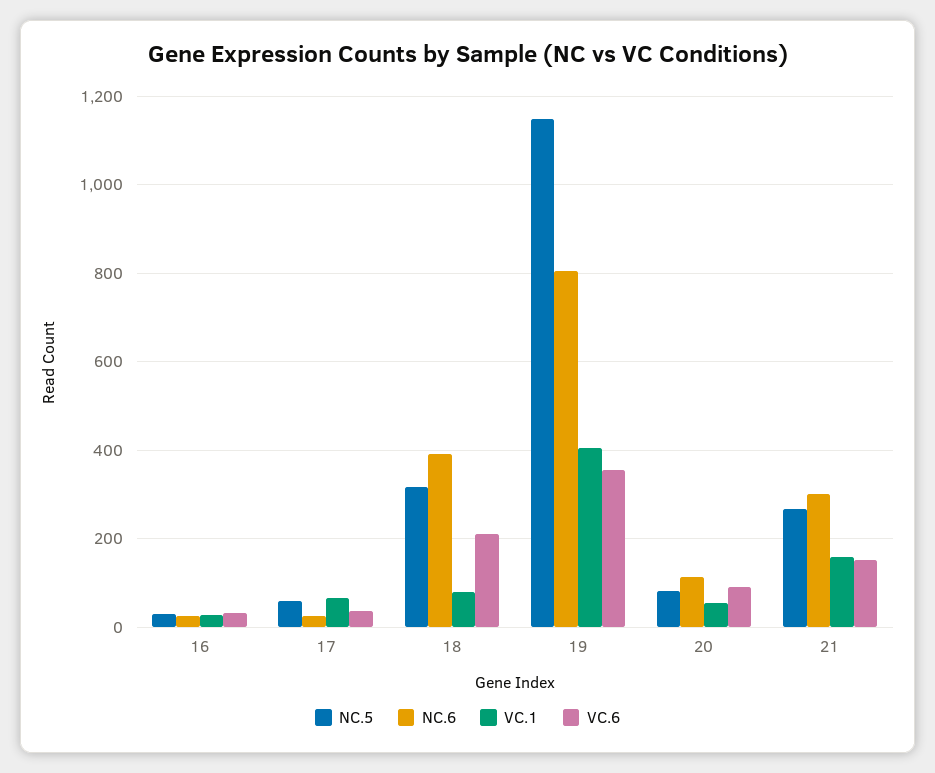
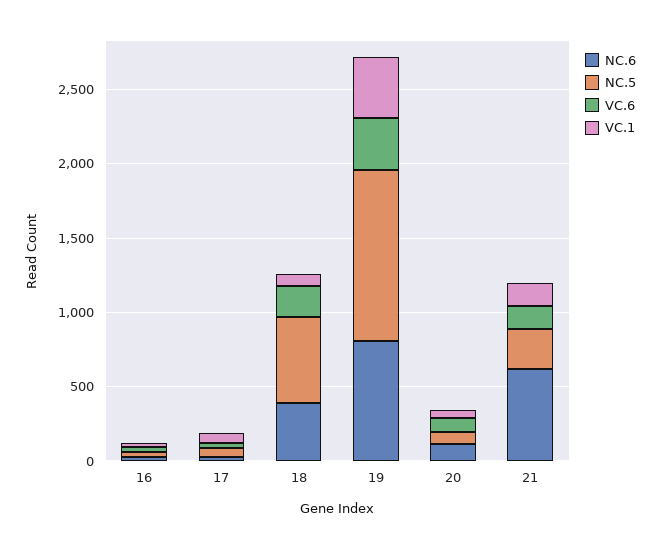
NC.5, 18: 320 -> 600
NC.6, 21: 300 -> 600

